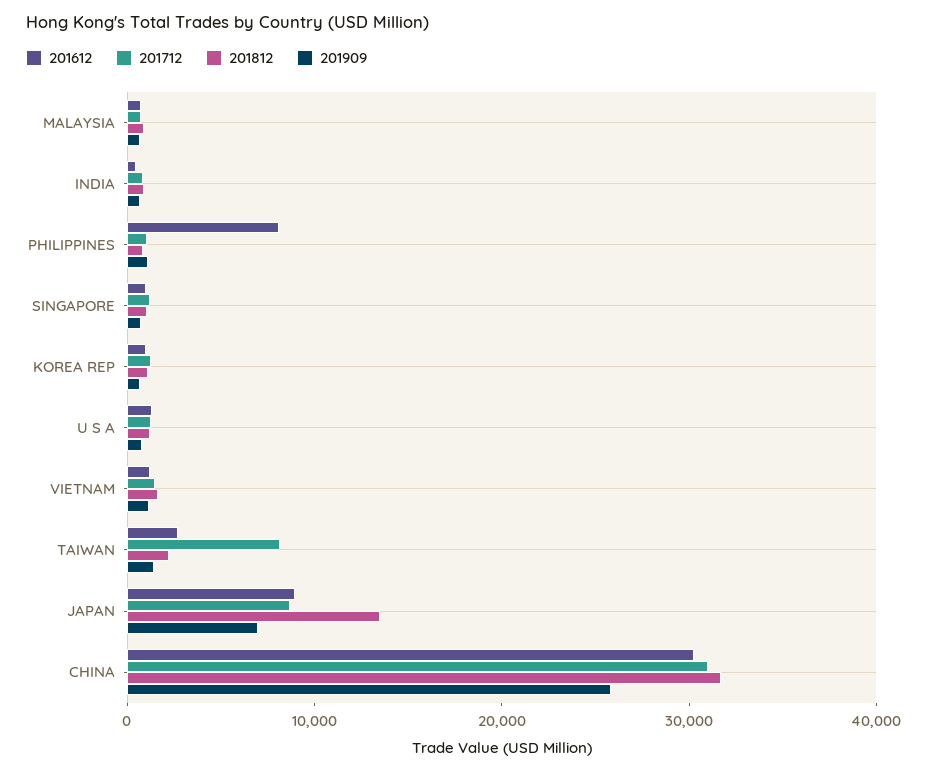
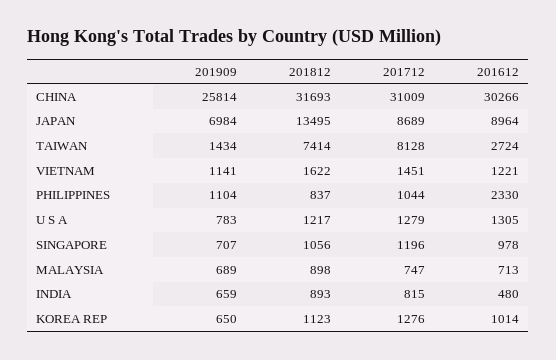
201612, PHILIPPINES: 8000 -> 2330
201812, TAIWAN: 2000 -> 7414

